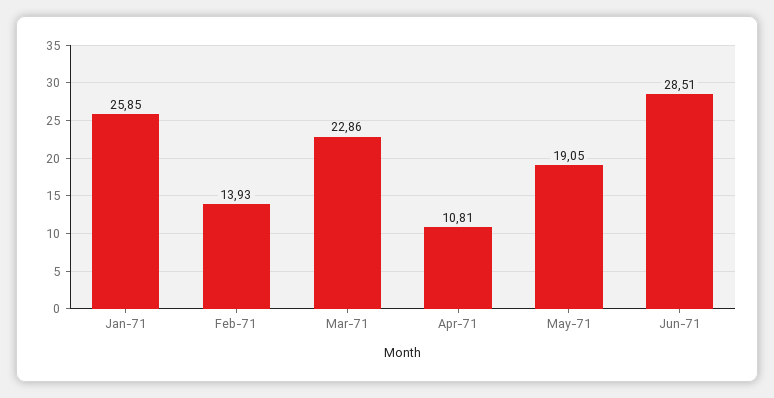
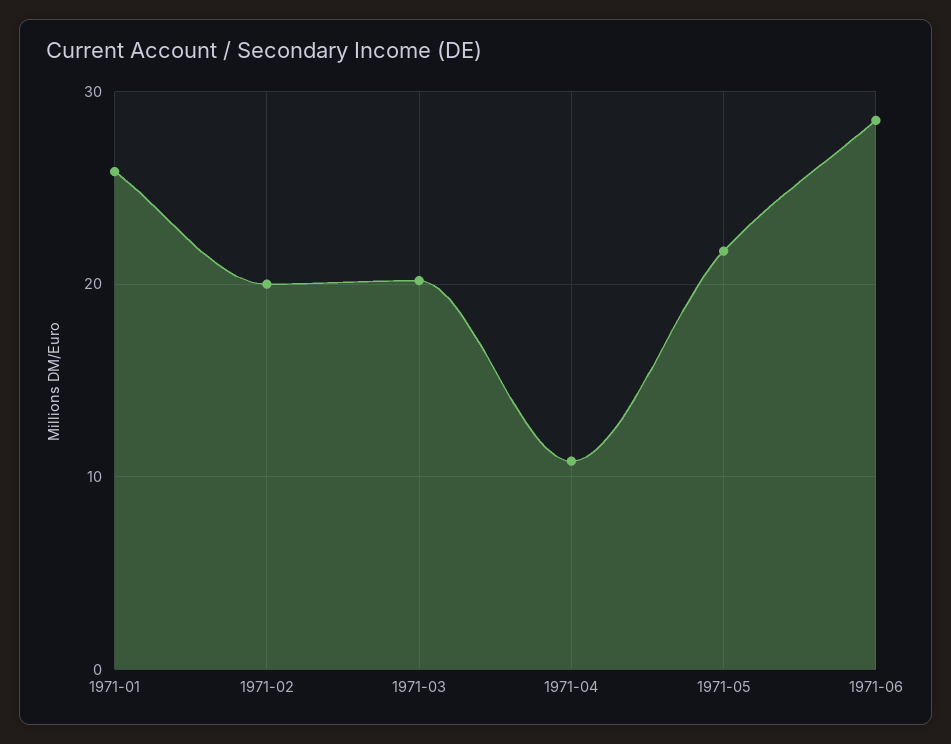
Feb-71: 13.93 -> 20
Mar-71: 22.86 -> 20
May-71: 19.05 -> 22

